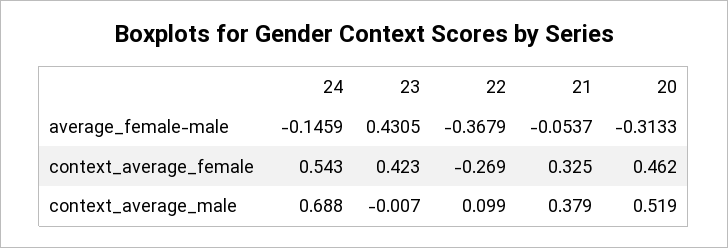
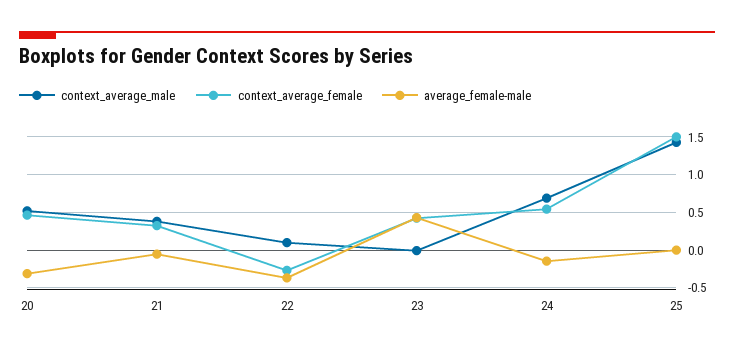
context_average_male, 25: none -> 1.4
context_average_female, 25: none -> 1.5
average_female-male, 25: none -> 0

